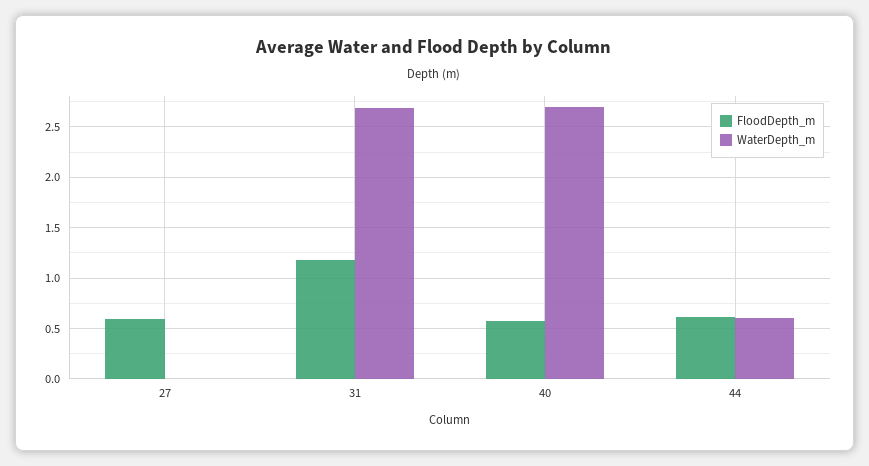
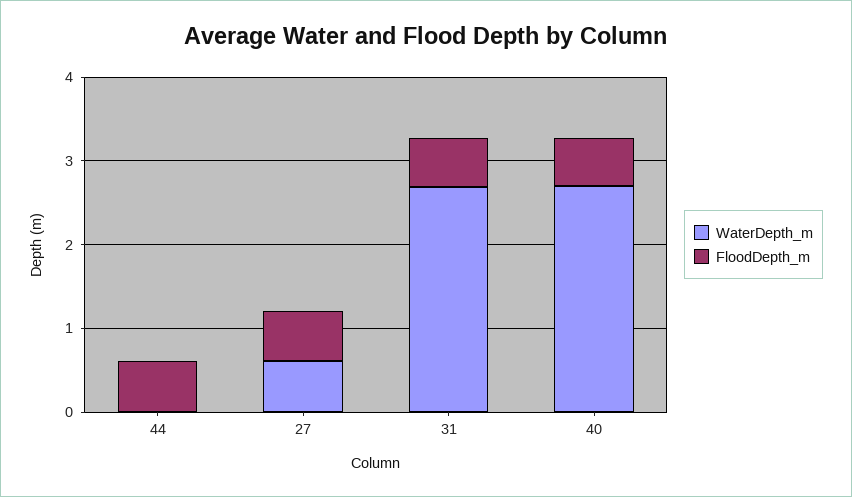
WaterDepth_m, 27: 0 -> 0.6
FloodDepth_m, 31: 1.2 -> 0.6
WaterDepth_m, 44: 0.6 -> 0

